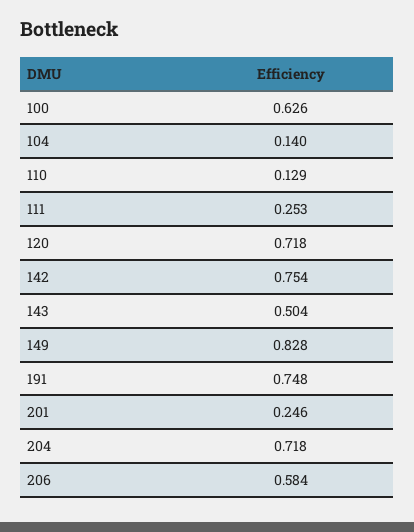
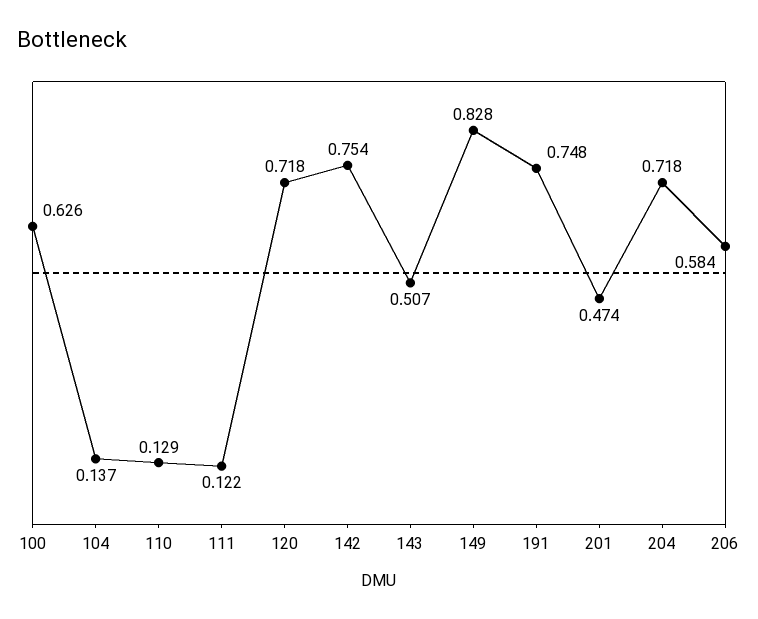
104: 0.14 -> 0.137
111: 0.253 -> 0.122
143: 0.504 -> 0.507
201: 0.246 -> 0.474

